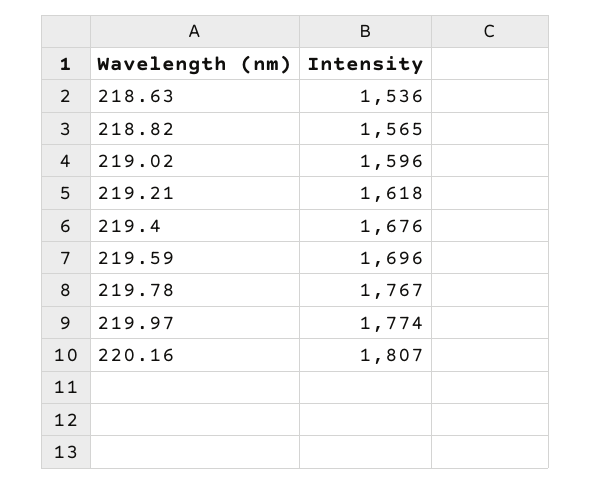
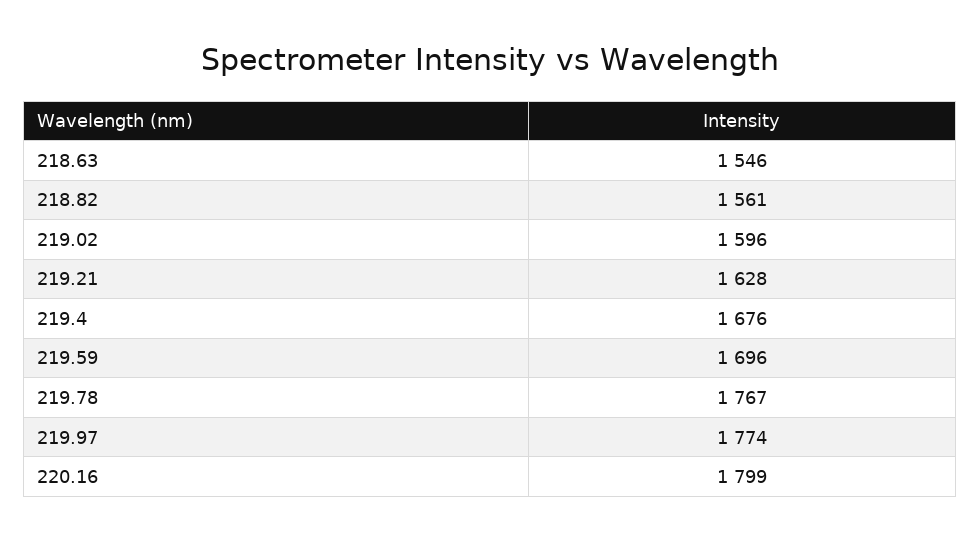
218.63: 1536 -> 1546
218.82: 1565 -> 1561
219.21: 1618 -> 1628
220.16: 1807 -> 1799

